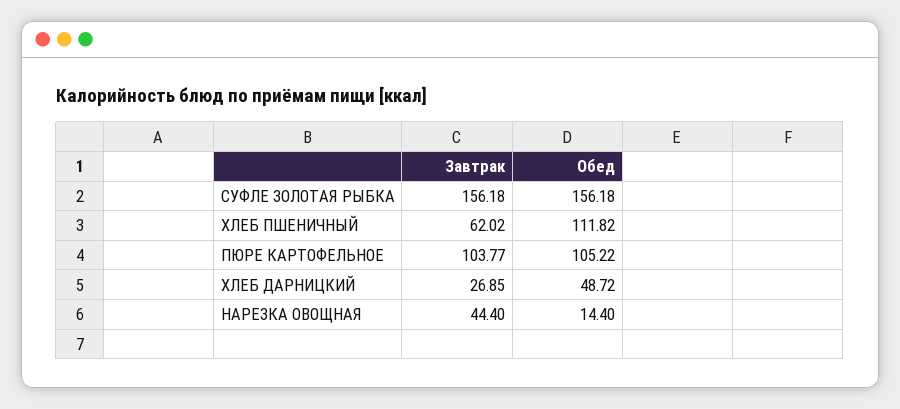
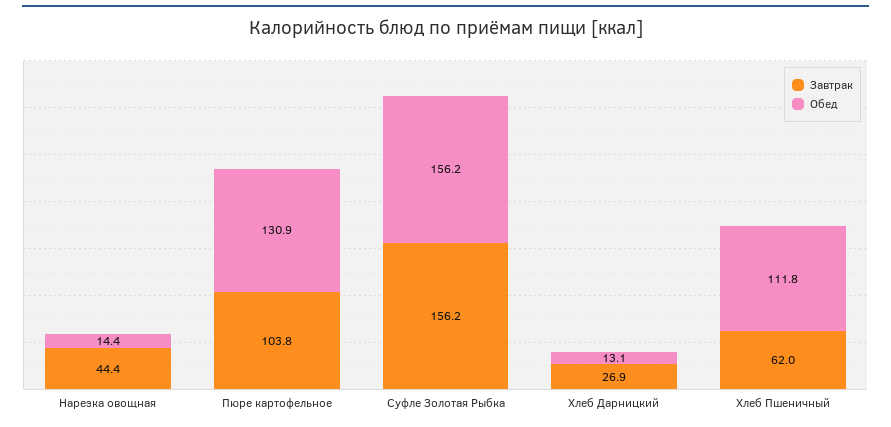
Обед, ПЮРЕ КАРТОФЕЛЬНОЕ: 105.22 -> 130.9
Обед, ХЛЕБ ДАРНИЦКИЙ: 48.72 -> 13.1

